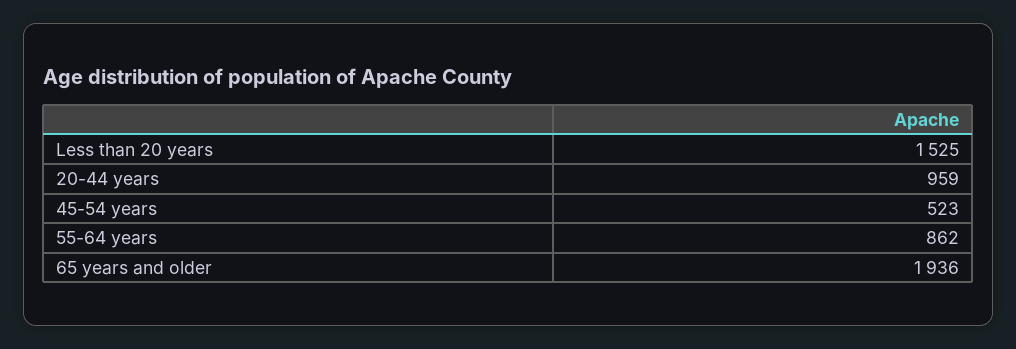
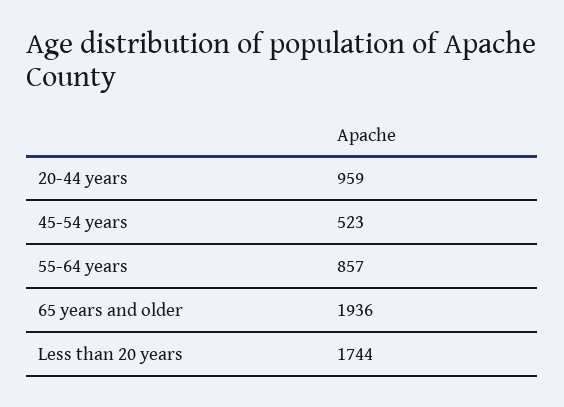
Less than 20 years: 1525 -> 1744
55-64 years: 862 -> 857

